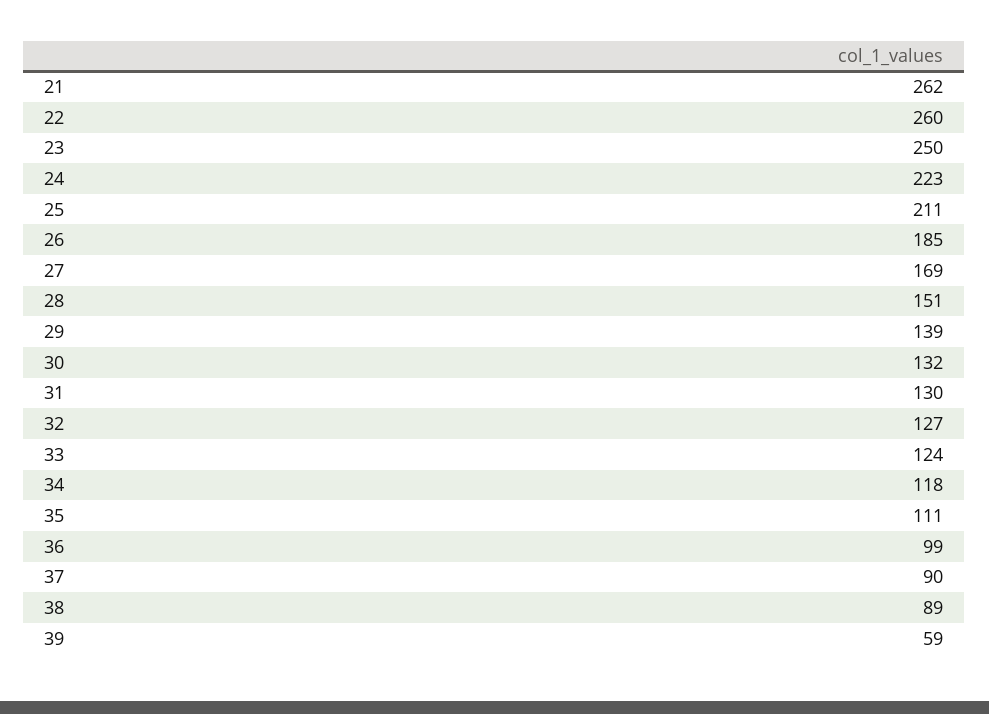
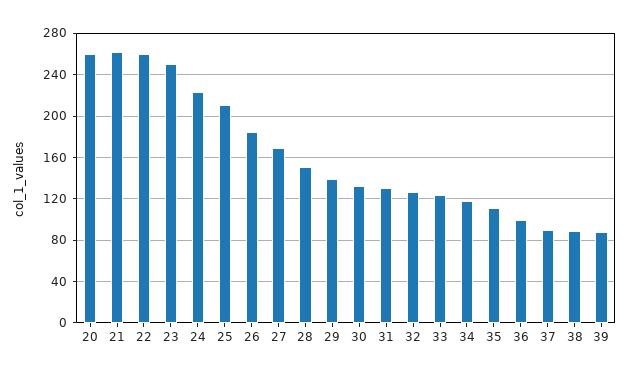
39: 59 -> 90
20: none -> 260

